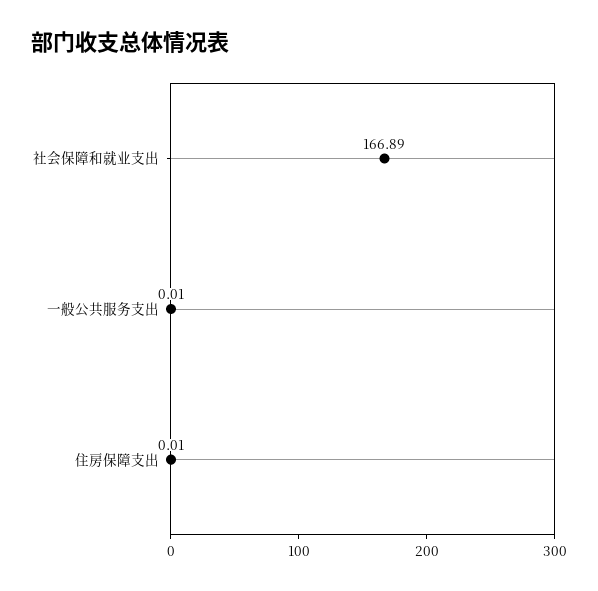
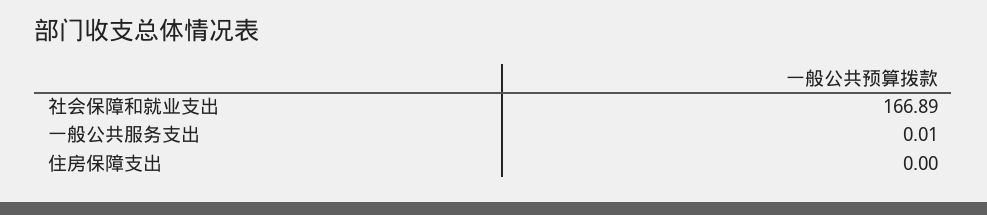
住房保障支出: 0.01 -> 0

